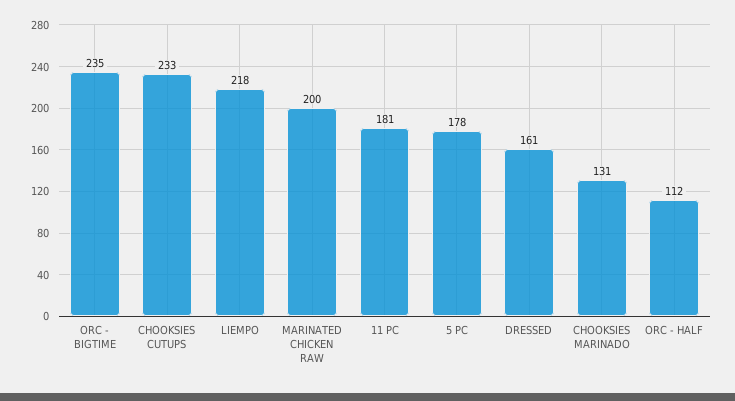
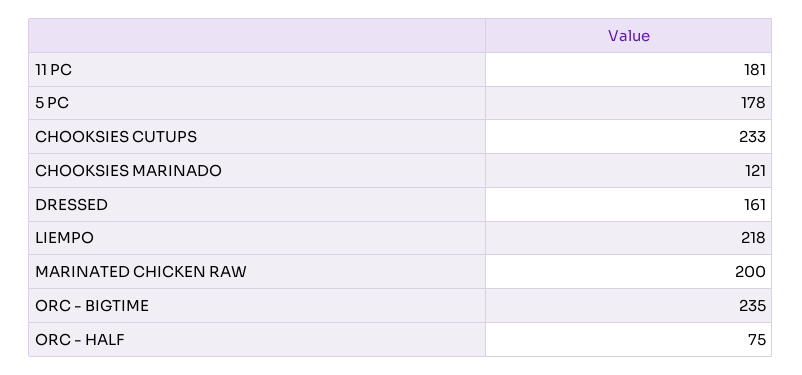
CHOOKSIES MARINADO: 131 -> 121
ORC - HALF: 112 -> 75

